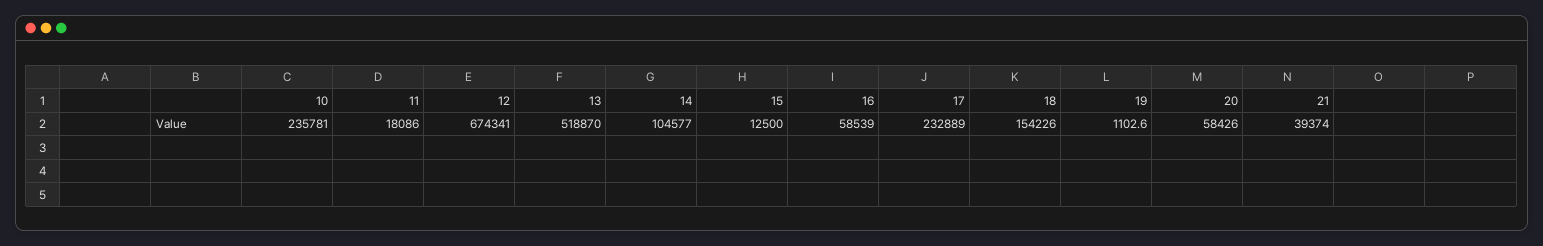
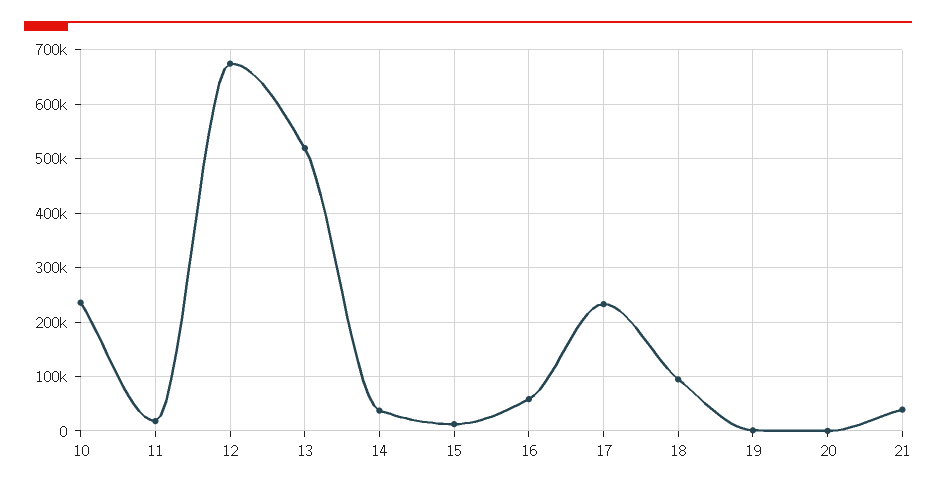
14: 104577 -> 40000
18: 154226 -> 100000
20: 58426 -> 0

